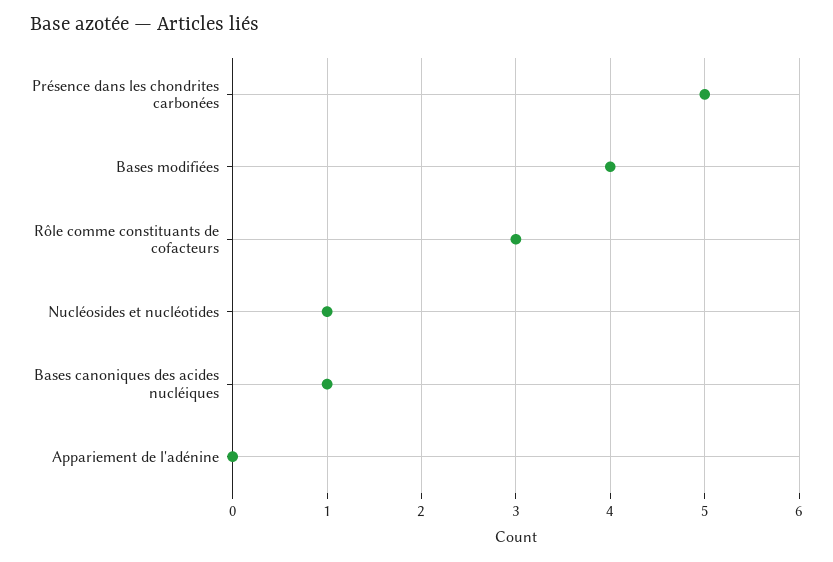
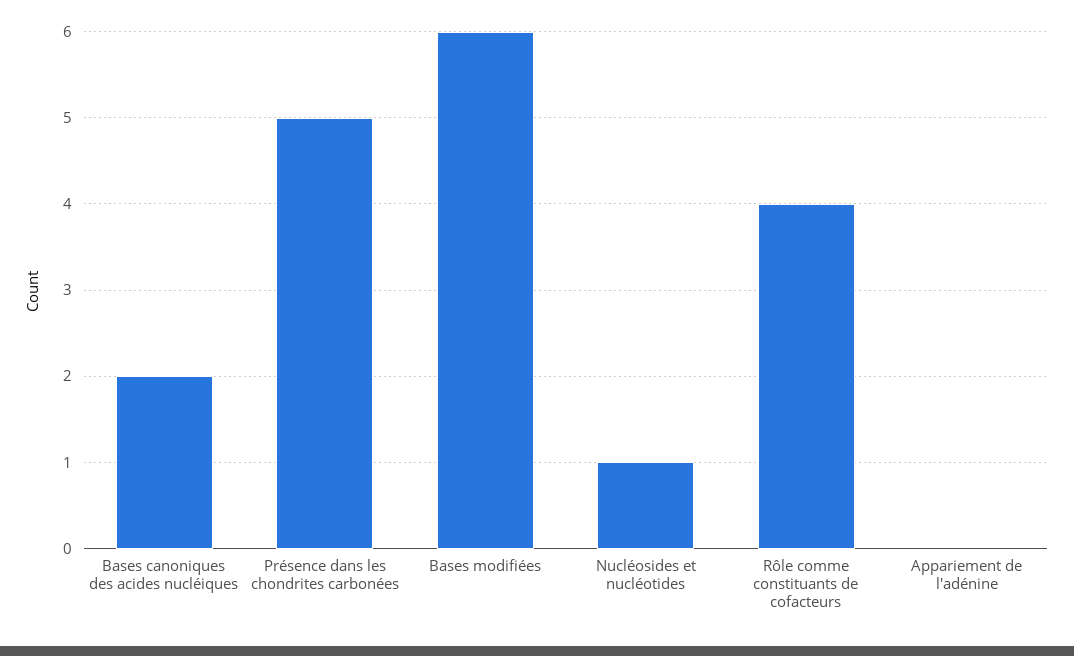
Bases modifiées: 4 -> 6
Rôle comme constituants de cofacteurs: 3 -> 4
Bases canoniques des acides nucléiques: 1 -> 2

